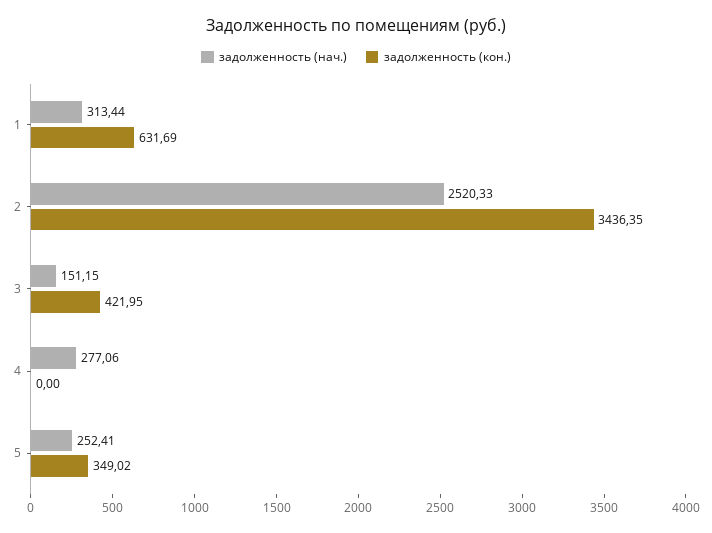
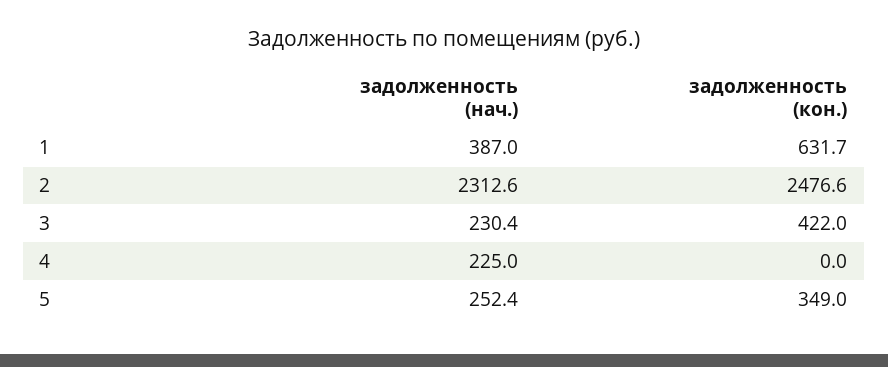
задолженность (нач.), 1: 313.44 -> 387
задолженность (нач.), 2: 2520.33 -> 2312.6
задолженность (кон.), 2: 3436.35 -> 2476.6
задолженность (нач.), 3: 151.15 -> 230.4
задолженность (нач.), 4: 277.06 -> 225

